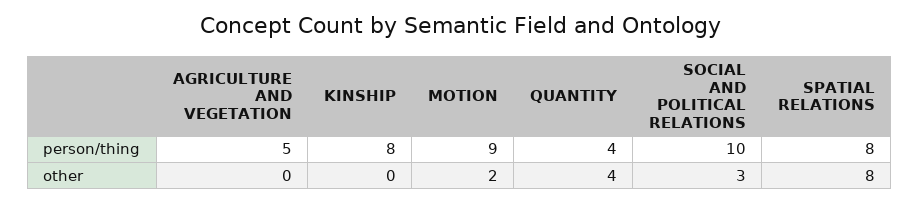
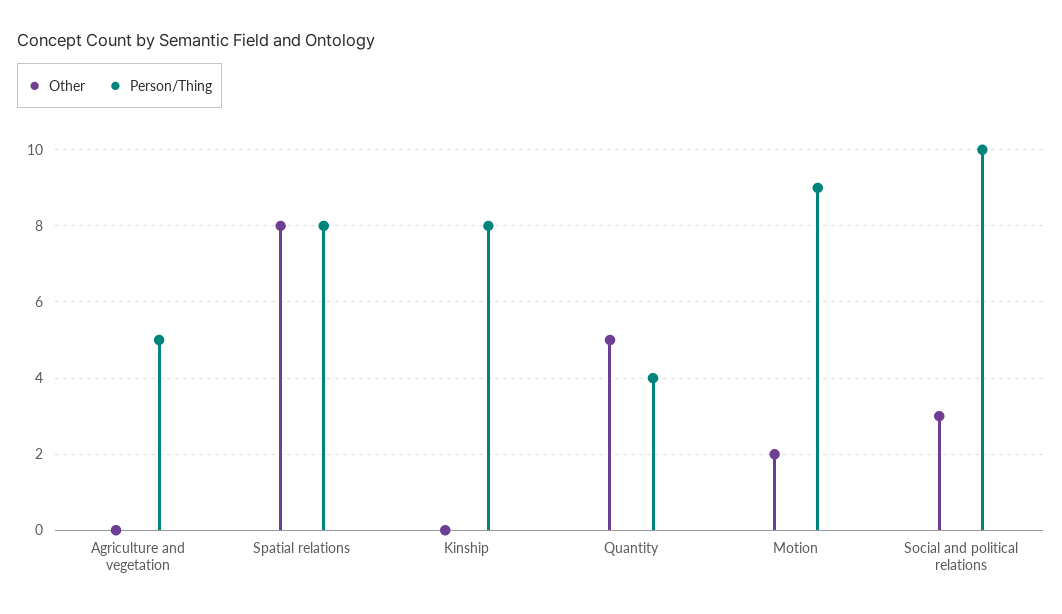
other, QUANTITY: 4 -> 5

